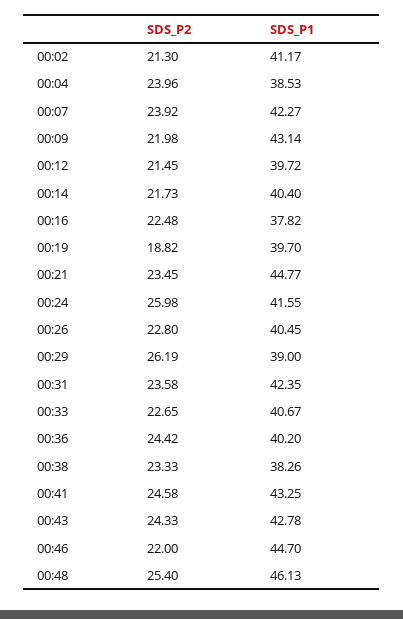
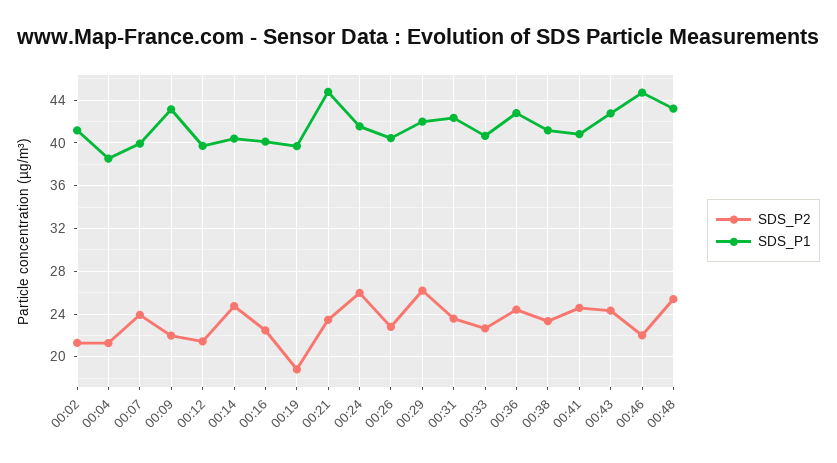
SDS_P2, 00:04: 23.96 -> 21
SDS_P1, 00:07: 42.27 -> 40
SDS_P2, 00:14: 21.73 -> 25
SDS_P1, 00:16: 37.82 -> 40
SDS_P1, 00:29: 39 -> 42
SDS_P1, 00:36: 40.2 -> 43
SDS_P1, 00:38: 38.26 -> 41
SDS_P1, 00:41: 43.25 -> 41
SDS_P1, 00:48: 46.13 -> 43

